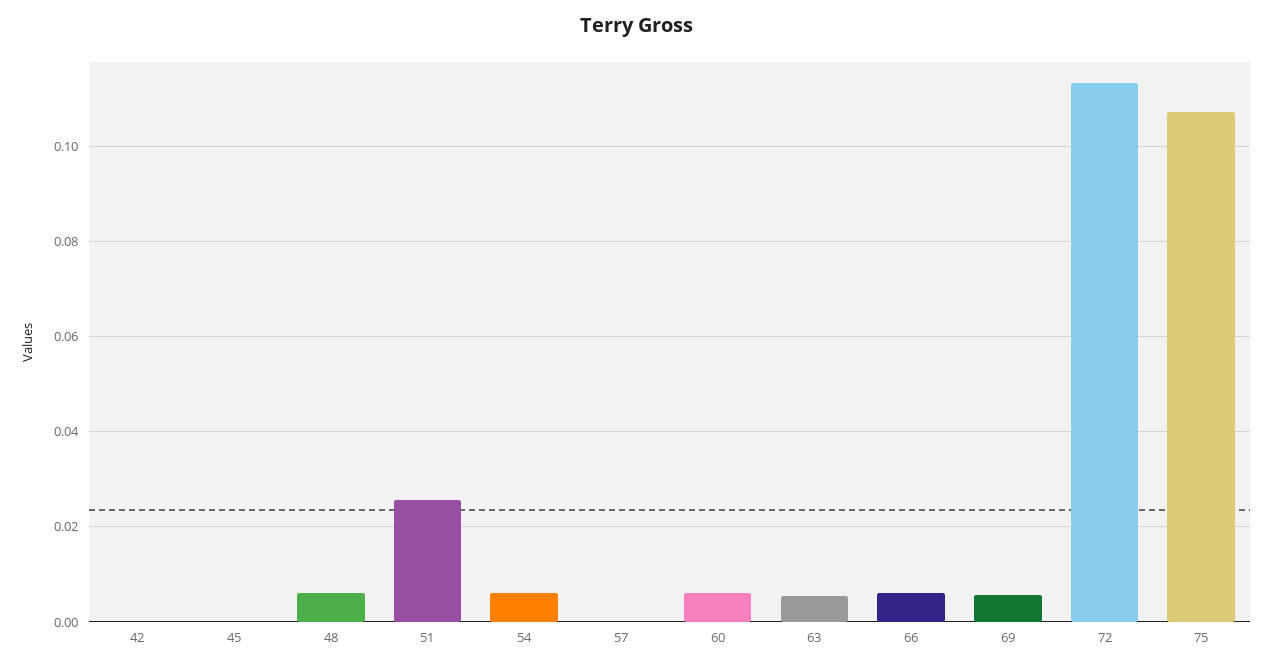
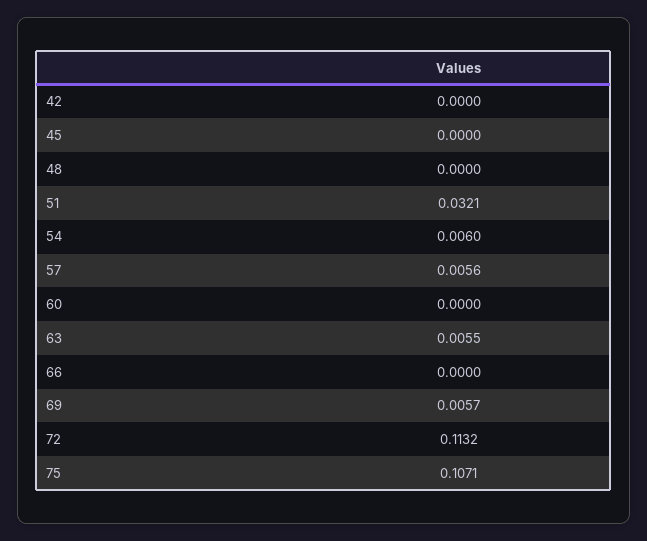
48: 0.006 -> 0
51: 0.026 -> 0.0321
57: 0 -> 0.0056
60: 0.006 -> 0
66: 0.006 -> 0

